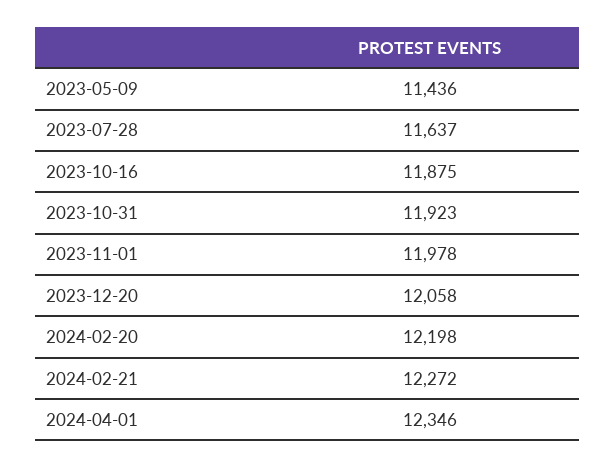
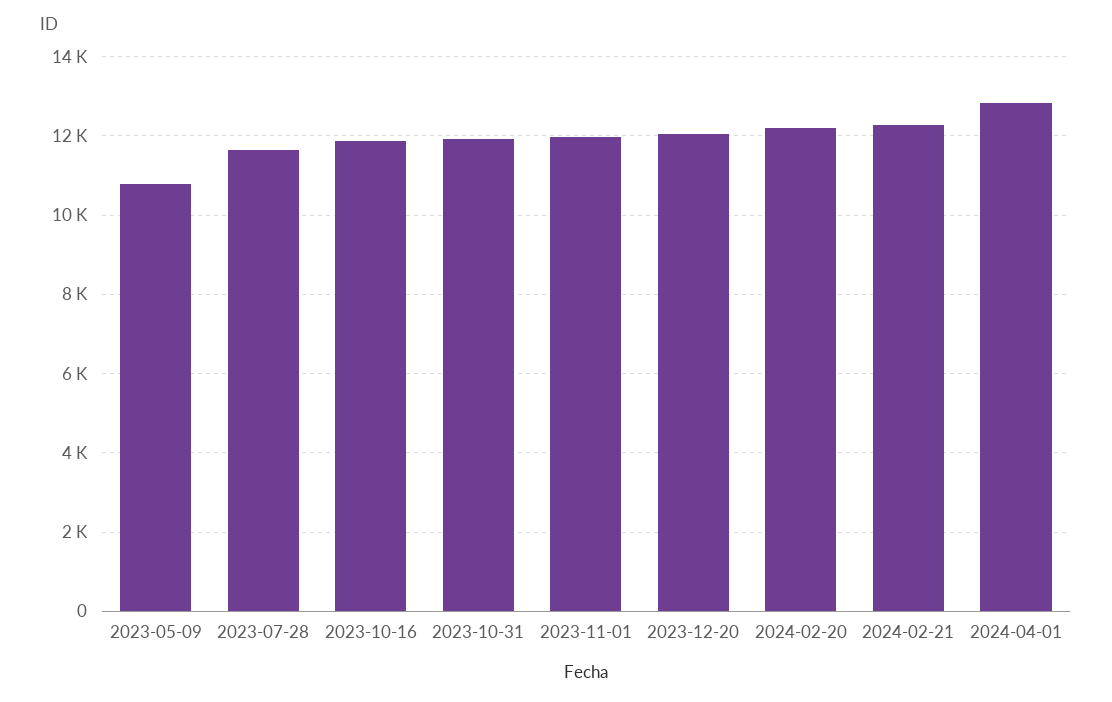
2023-05-09: 11436 -> 10800
2024-04-01: 12346 -> 12800

